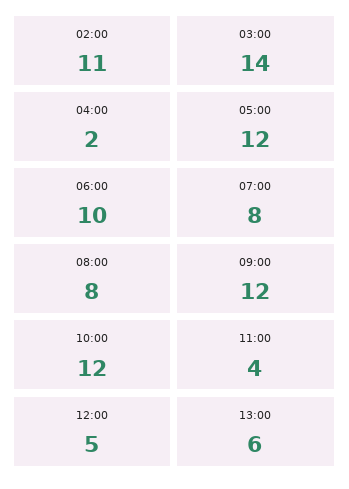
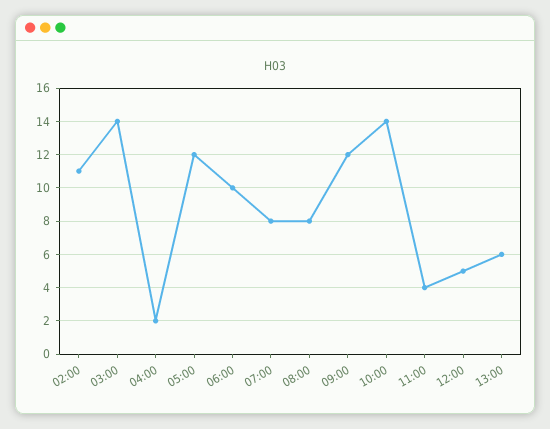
10:00: 12 -> 14

